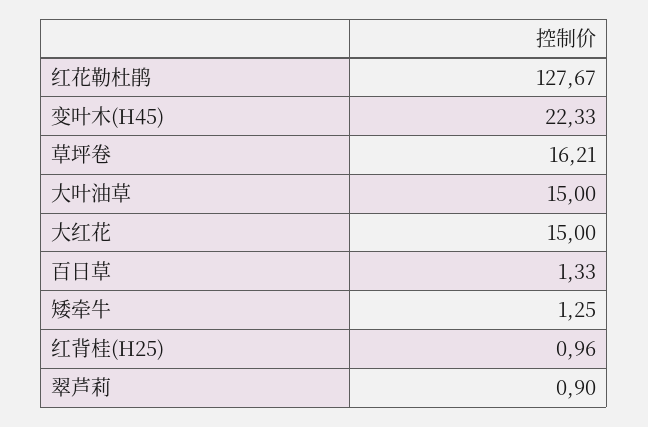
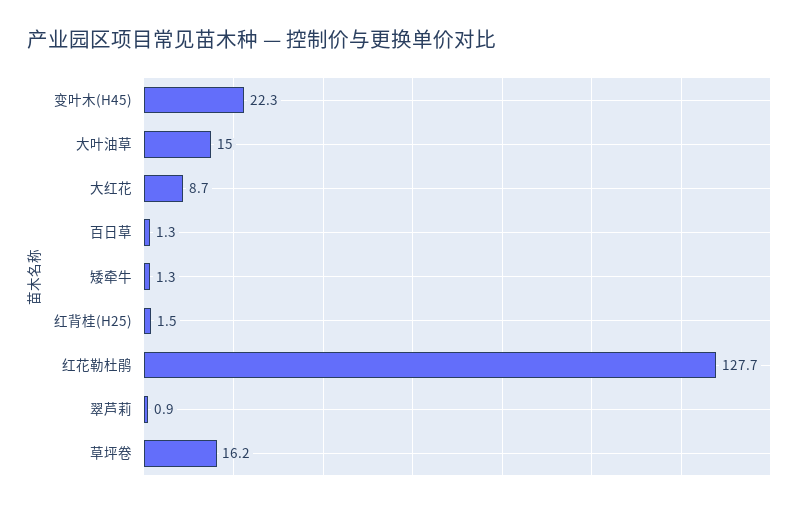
大红花: 15 -> 8.7
红背桂(H25): 0.96 -> 1.5

